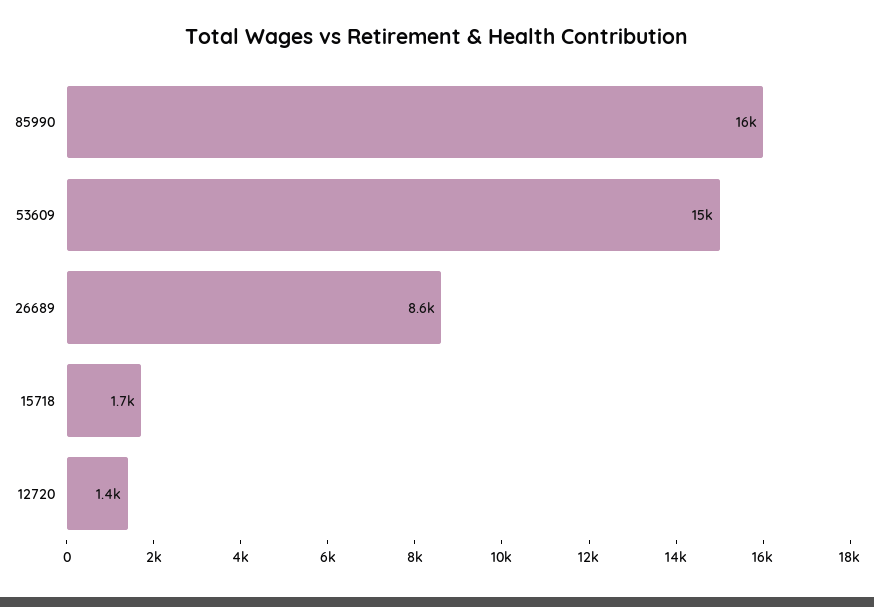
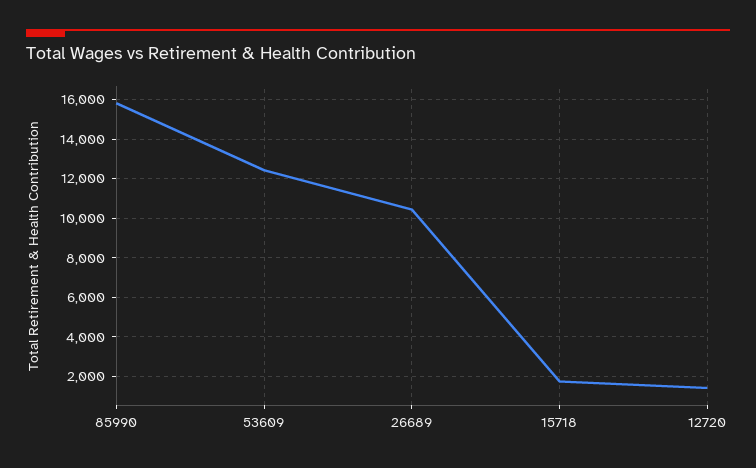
53609: 15000 -> 12500
26689: 8600 -> 10500

